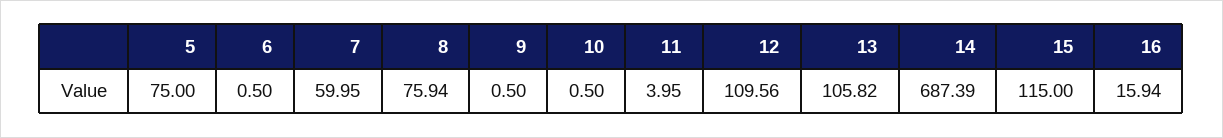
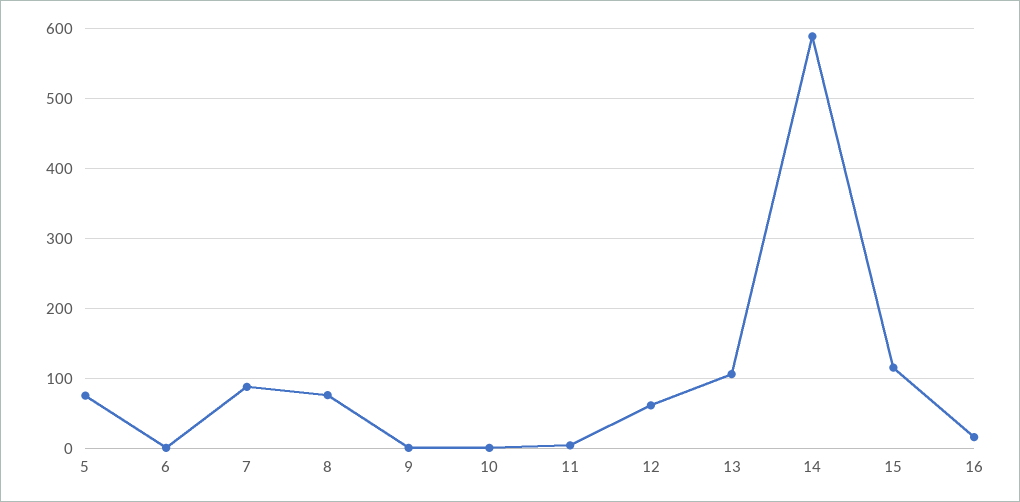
7: 59.95 -> 90
12: 109.56 -> 60
14: 687.39 -> 590

